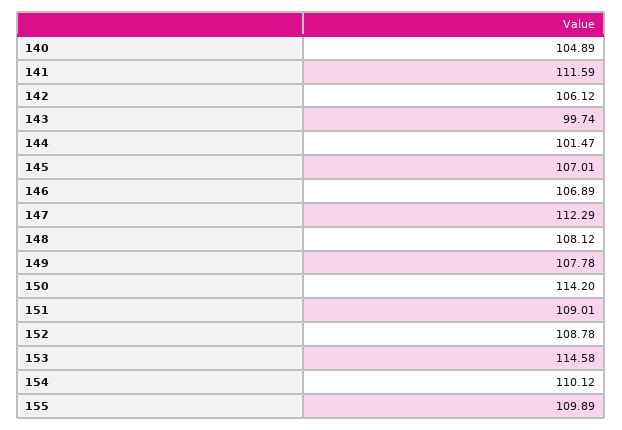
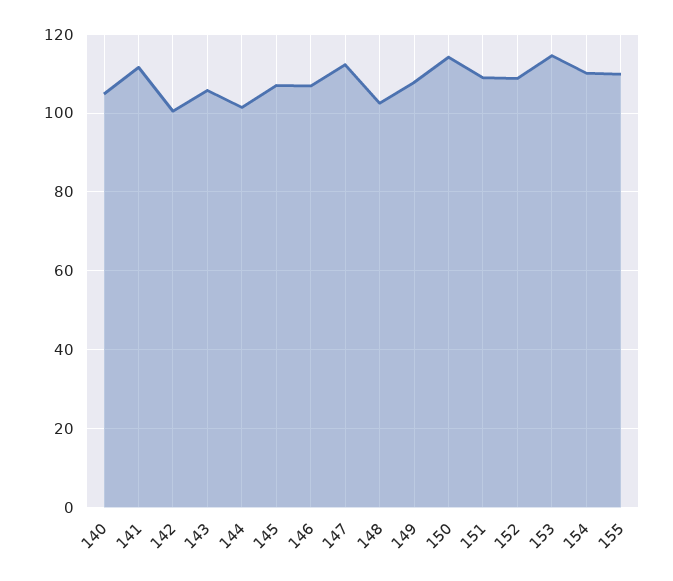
142: 106.12 -> 100
143: 99.74 -> 106
148: 108.12 -> 102

